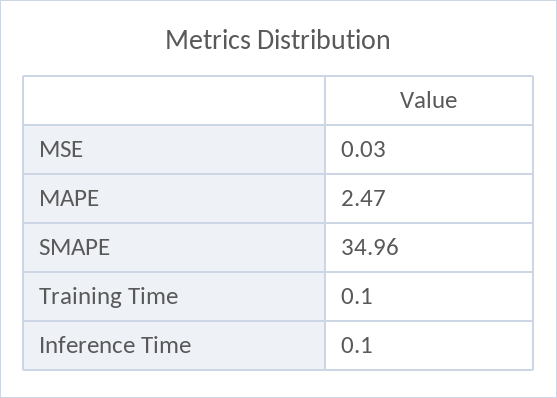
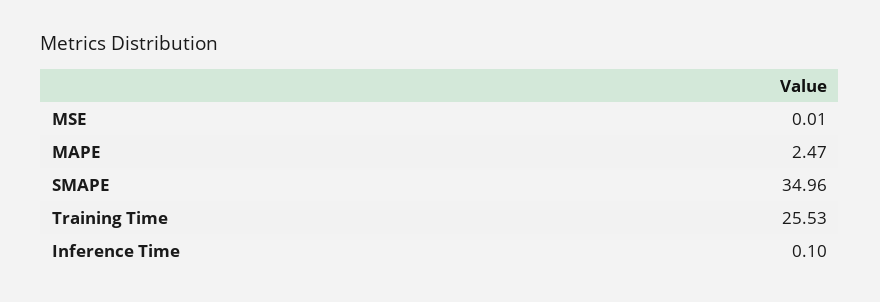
MSE: 0.03 -> 0.01
Training Time: 0.1 -> 25.53

